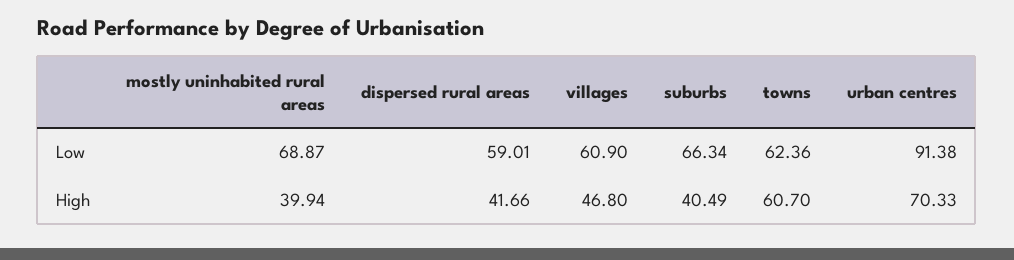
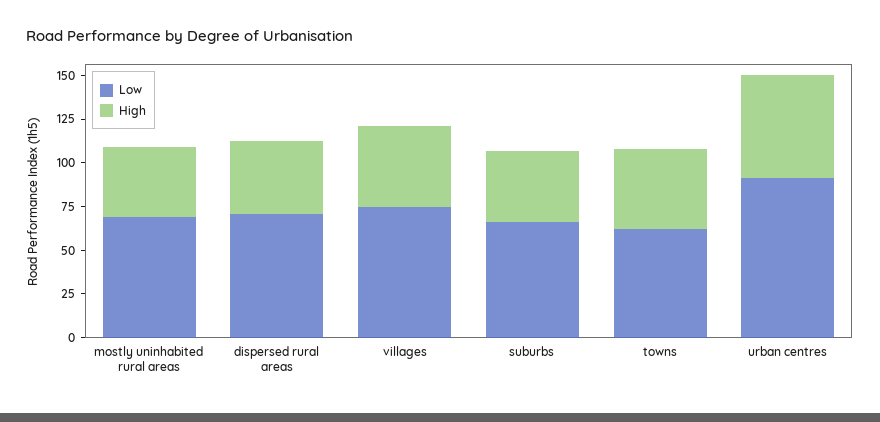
Low, dispersed rural areas: 59.01 -> 70
Low, villages: 60.9 -> 75
High, towns: 60.7 -> 45
High, urban centres: 70.33 -> 60

